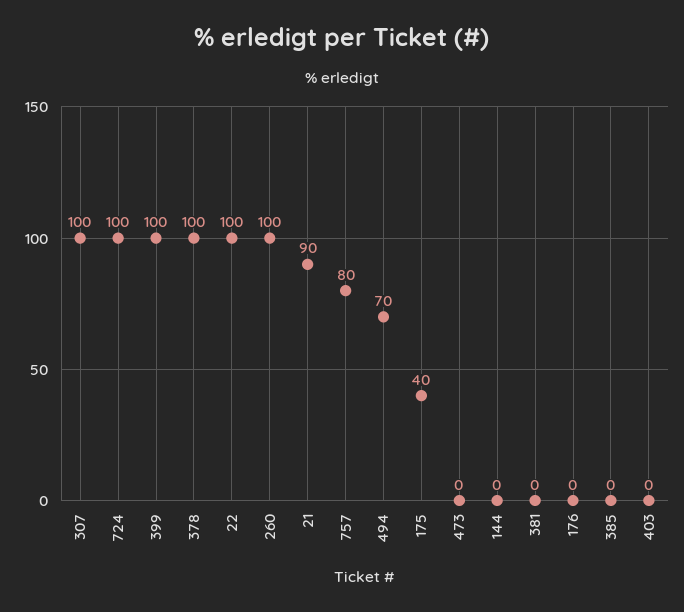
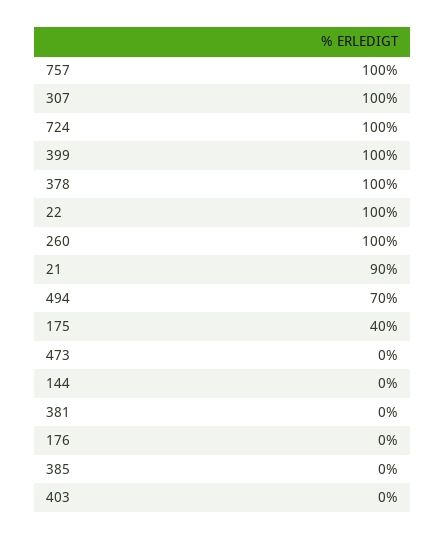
757: 80 -> 100

